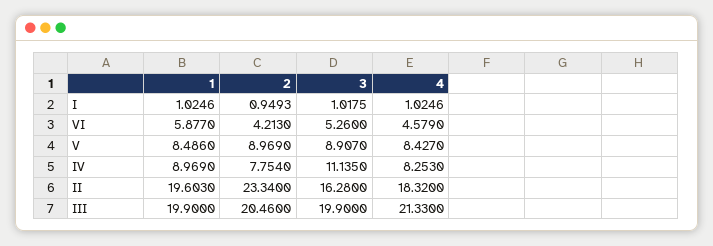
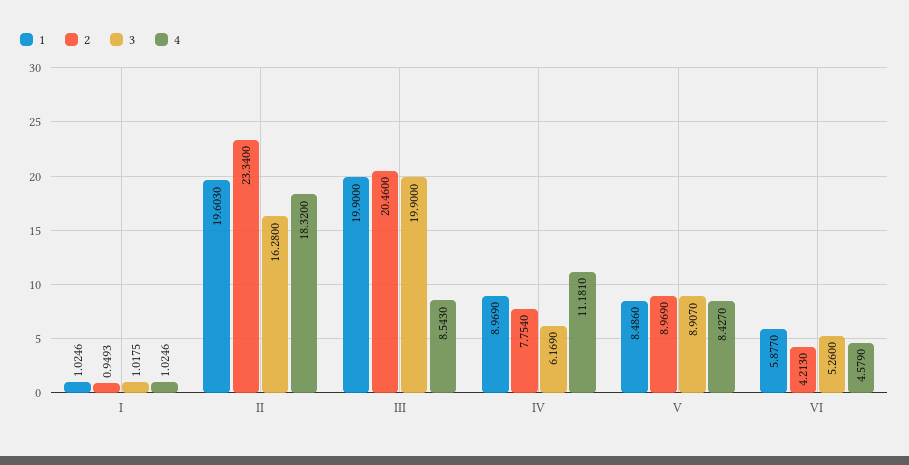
3, IV: 11.135 -> 6.169
4, IV: 8.253 -> 11.181
4, III: 21.33 -> 8.543

